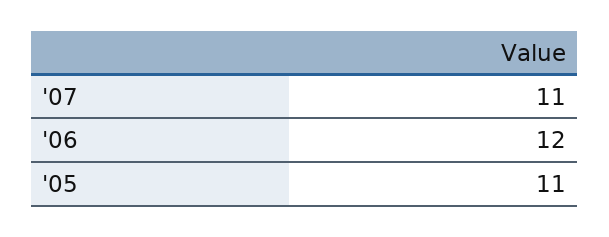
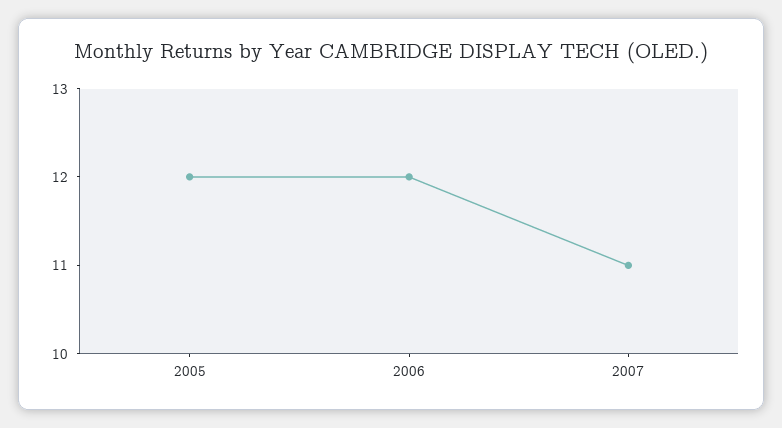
'05: 11 -> 12

